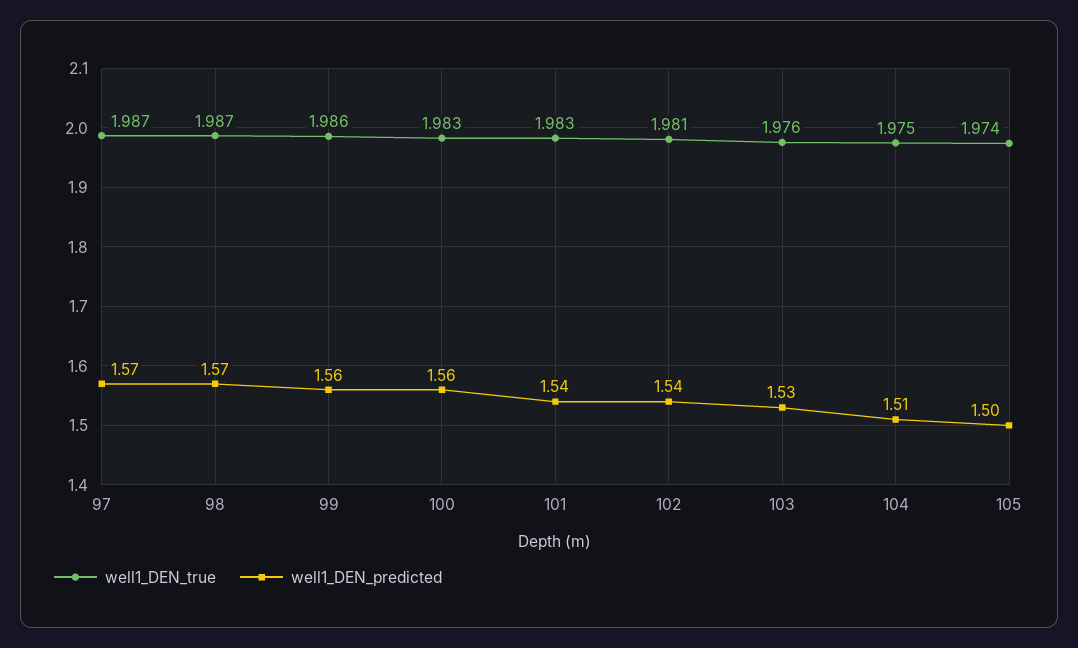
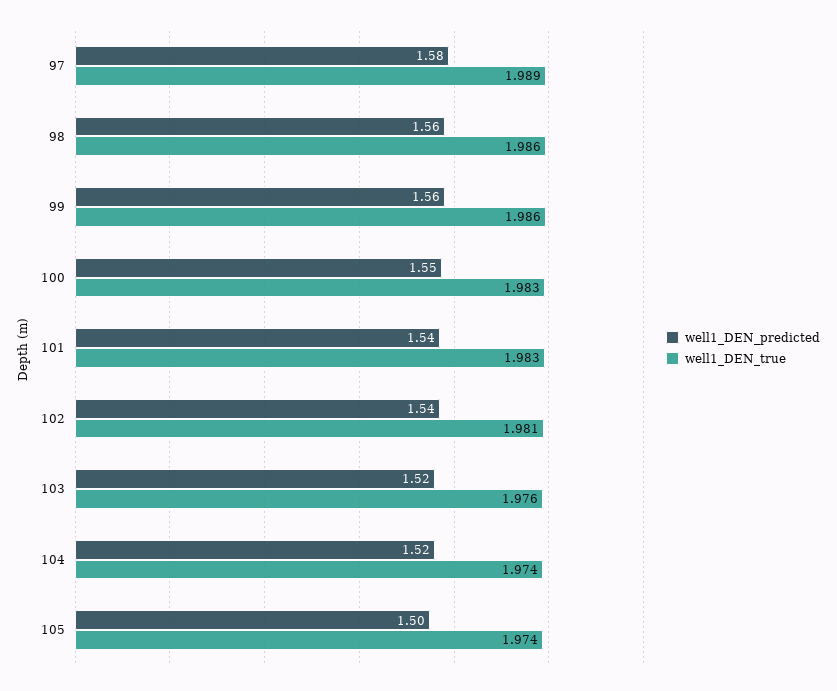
well1_DEN_true, 97: 1.987 -> 1.989
well1_DEN_predicted, 97: 1.57 -> 1.58
well1_DEN_true, 98: 1.987 -> 1.986
well1_DEN_predicted, 98: 1.57 -> 1.56
well1_DEN_predicted, 100: 1.56 -> 1.55
well1_DEN_predicted, 103: 1.53 -> 1.52
well1_DEN_true, 104: 1.975 -> 1.974
well1_DEN_predicted, 104: 1.51 -> 1.52

